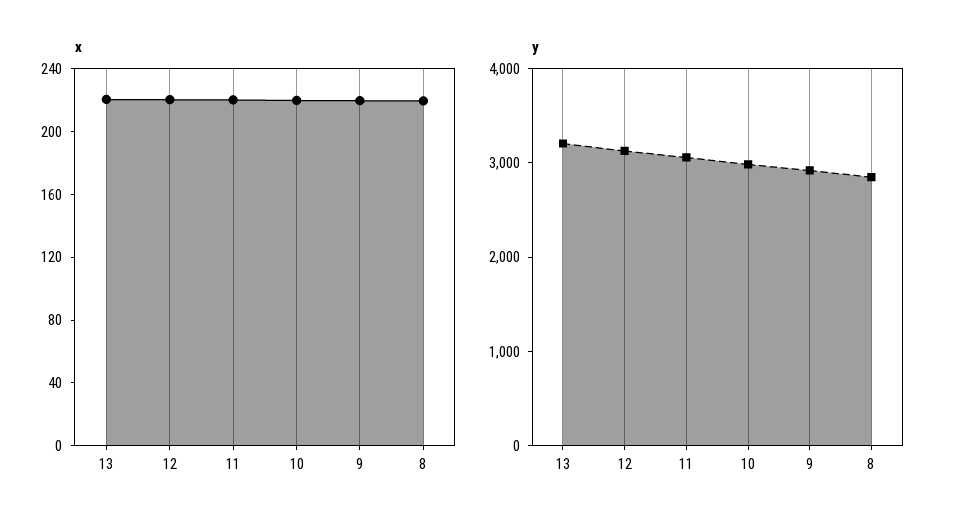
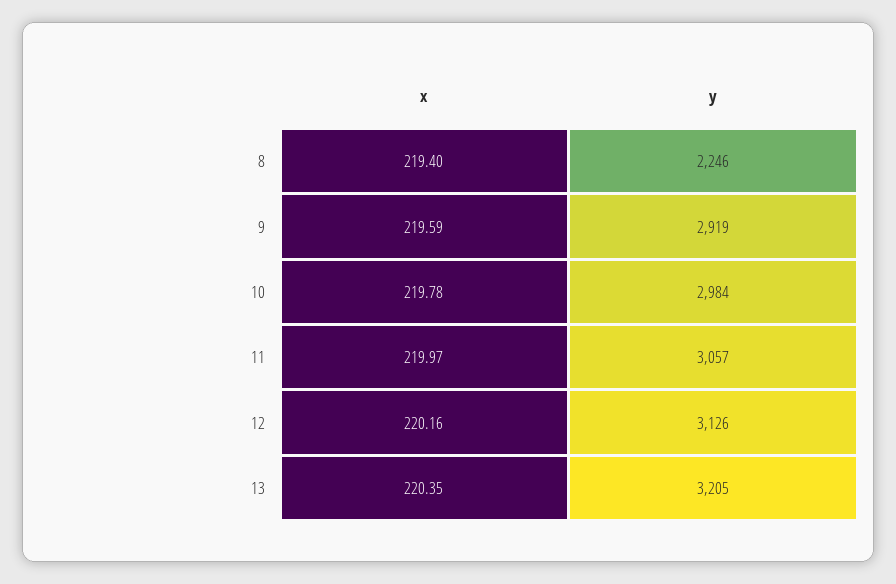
y, 8: 2800 -> 2246

